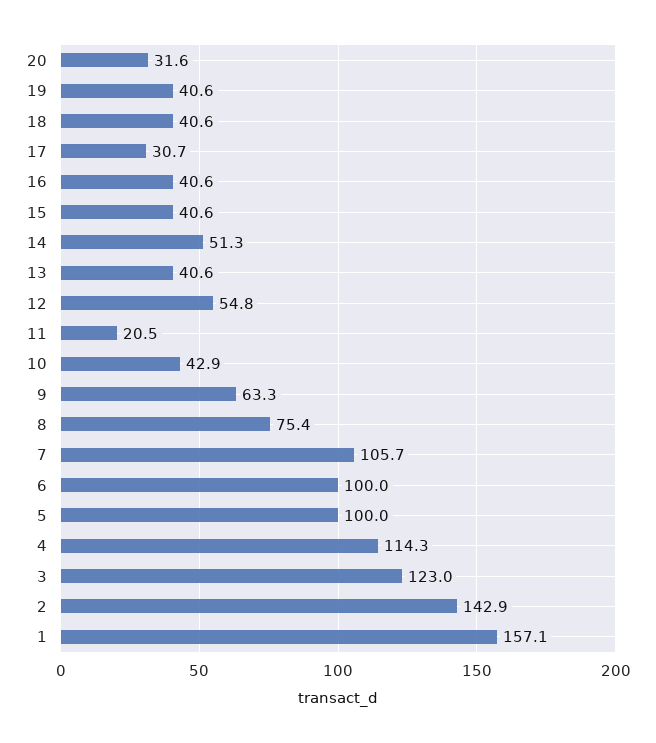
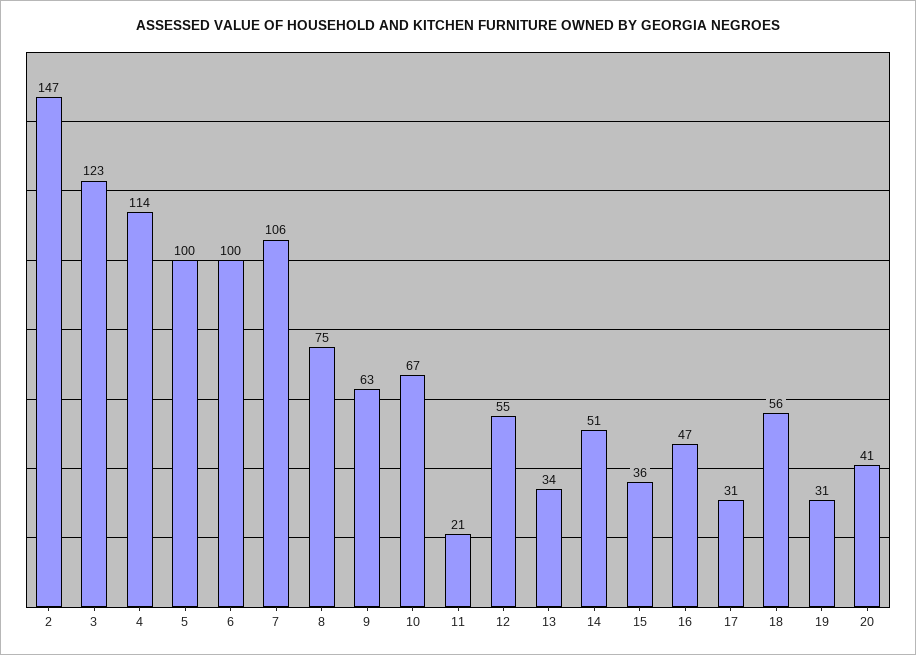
20: 31.6 -> 41
19: 40.6 -> 31
18: 40.6 -> 56
16: 40.6 -> 47
15: 40.6 -> 36
13: 40.6 -> 34
10: 42.9 -> 67
2: 142.9 -> 147
1: 157.1 -> none

